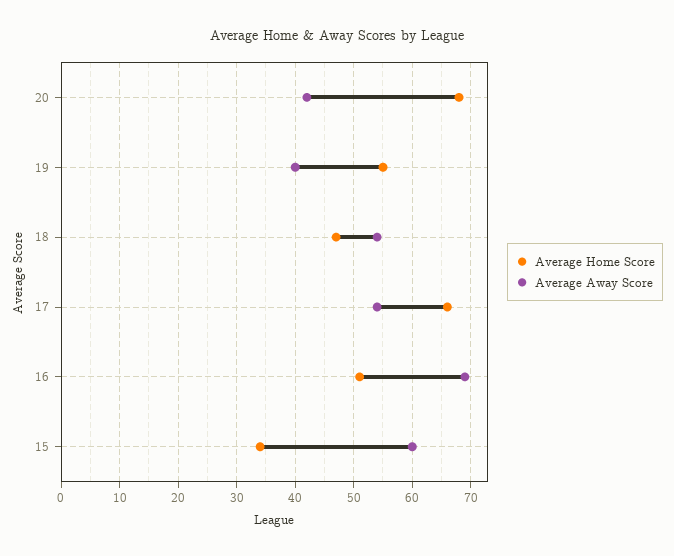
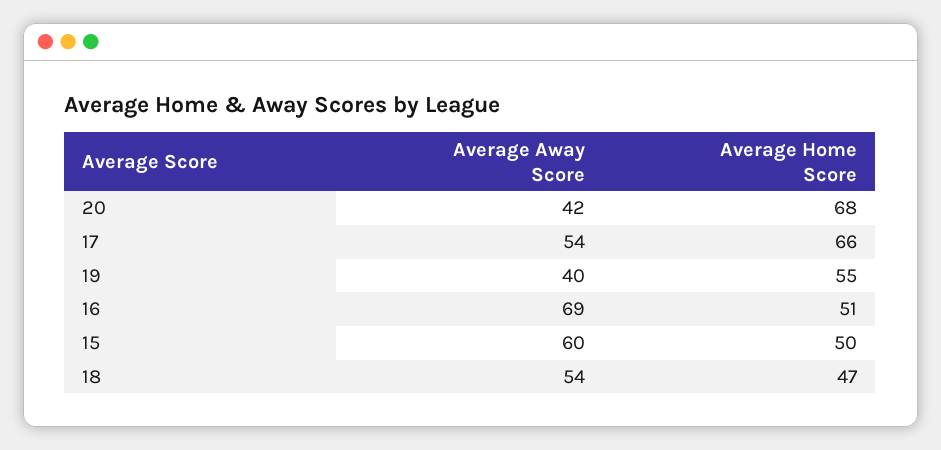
Average Home Score, 15: 35 -> 50

